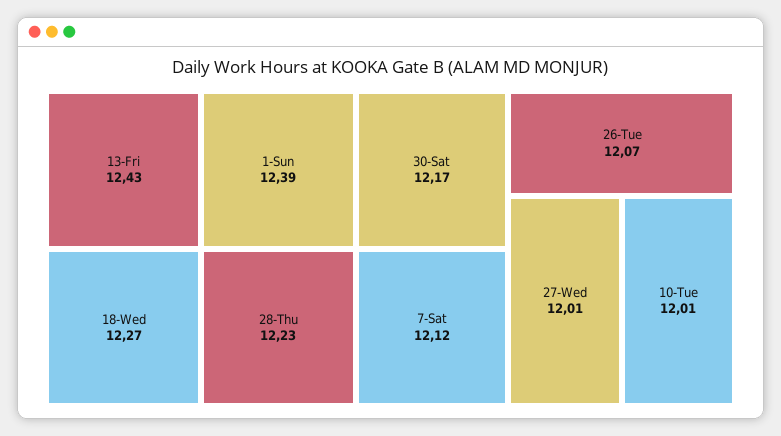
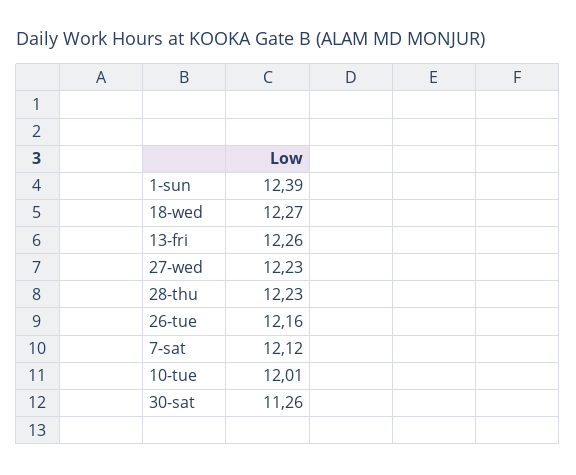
13-Fri: 12.43 -> 12.26
30-Sat: 12.17 -> 11.26
26-Tue: 12.07 -> 12.16
27-Wed: 12.01 -> 12.23

